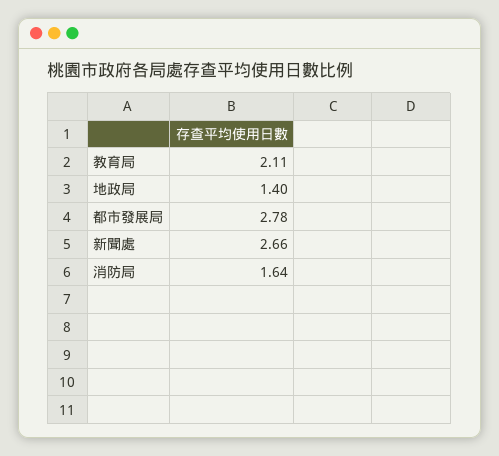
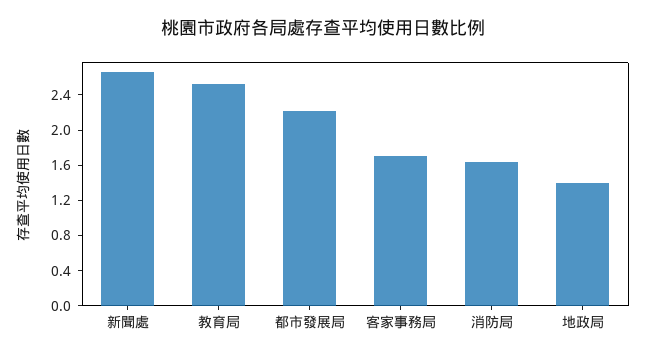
教育局: 2.11 -> 2.5
都市發展局: 2.78 -> 2.2
客家事務局: none -> 1.7

